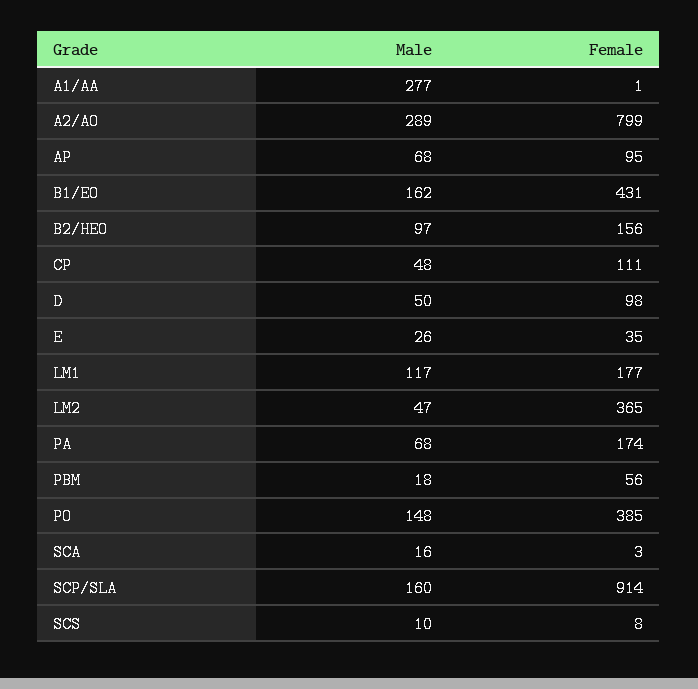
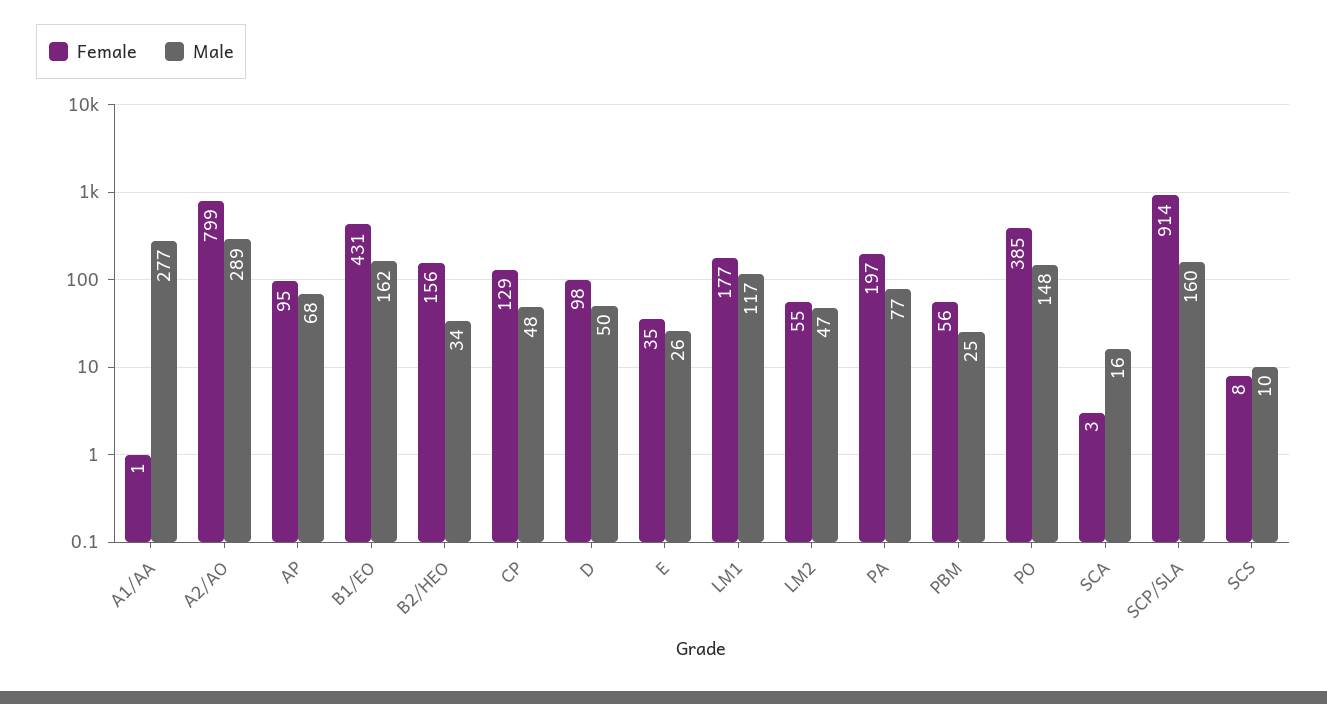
Male, B2/HEO: 97 -> 34
Female, CP: 111 -> 129
Female, LM2: 365 -> 55
Male, PA: 68 -> 77
Female, PA: 174 -> 197
Male, PBM: 18 -> 25

